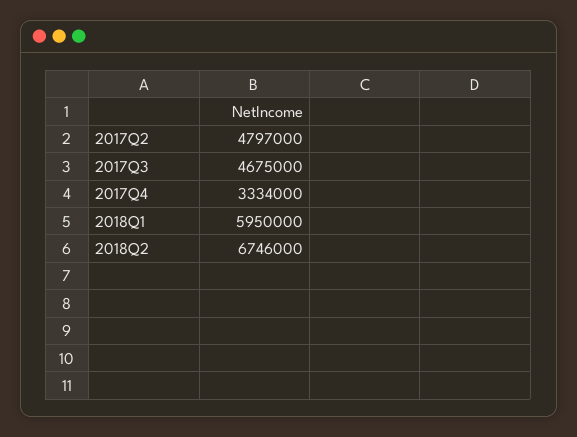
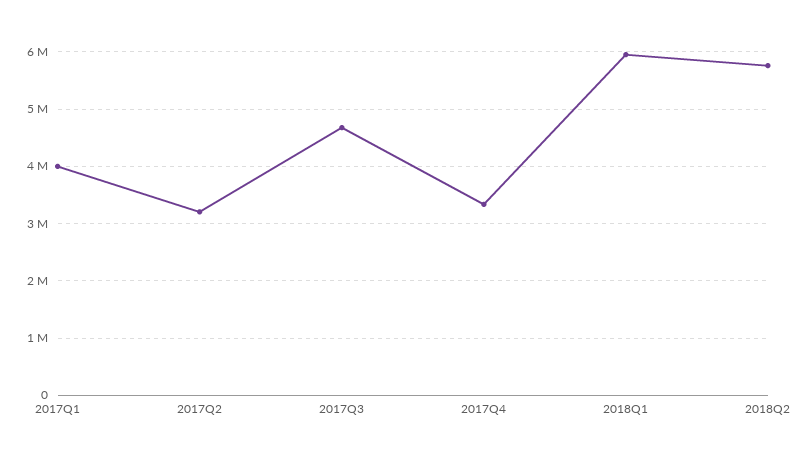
2017Q2: 4797000 -> 3200000
2018Q2: 6746000 -> 5800000
2017Q1: none -> 4000000

